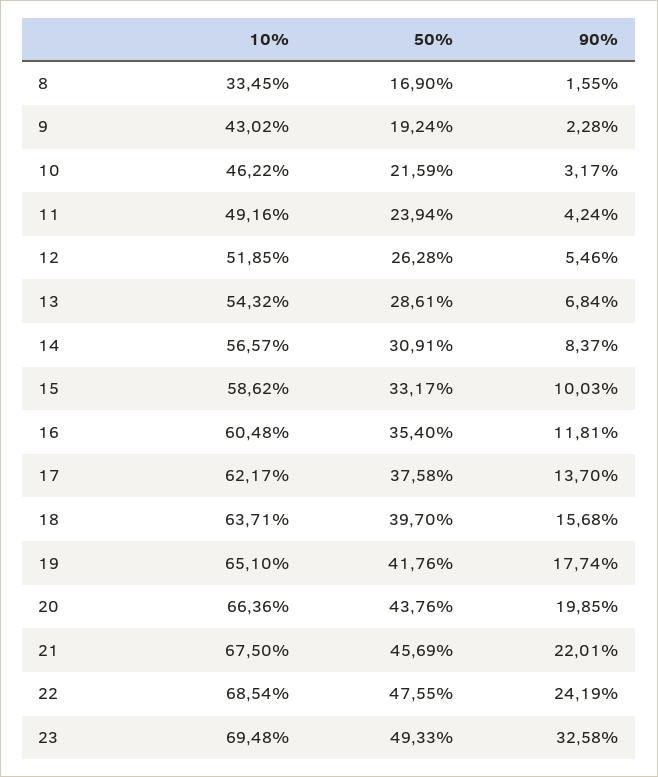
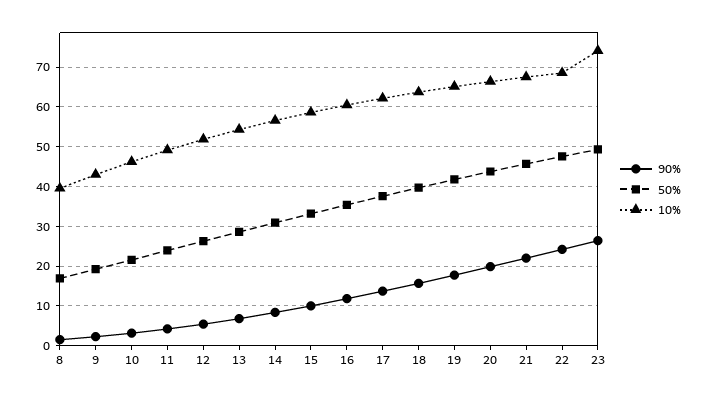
10%, 8: 33.45 -> 40
10%, 23: 69.48 -> 74
90%, 23: 32.58 -> 26

